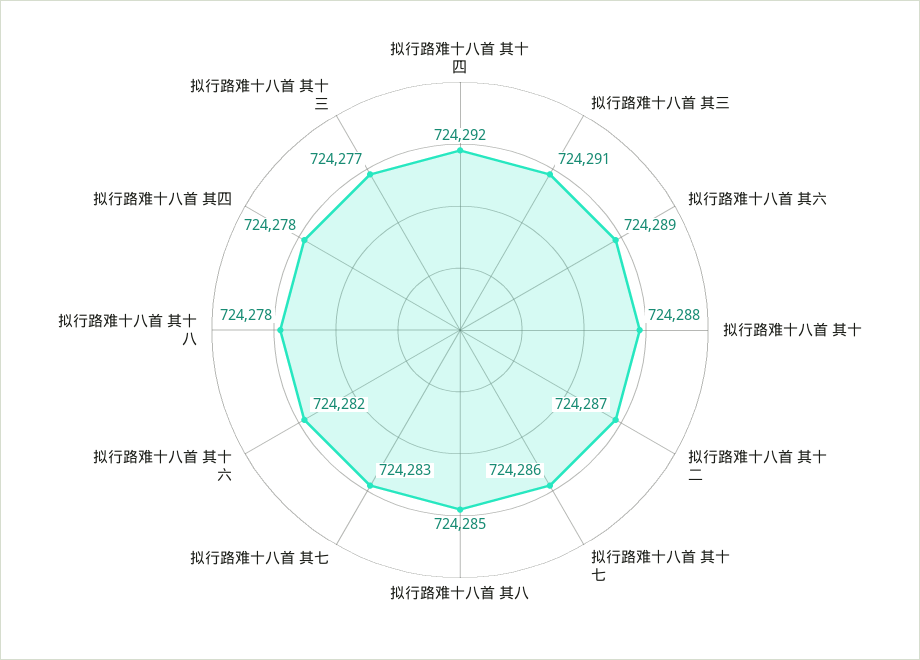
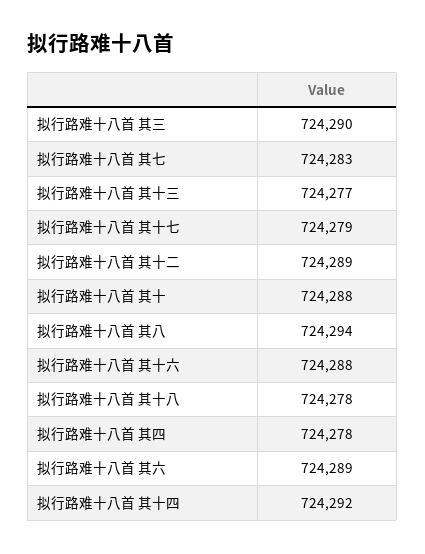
拟行路难十八首 其三: 724291 -> 724290
拟行路难十八首 其十二: 724287 -> 724289
拟行路难十八首 其十七: 724286 -> 724279
拟行路难十八首 其八: 724285 -> 724294
拟行路难十八首 其十六: 724282 -> 724288

